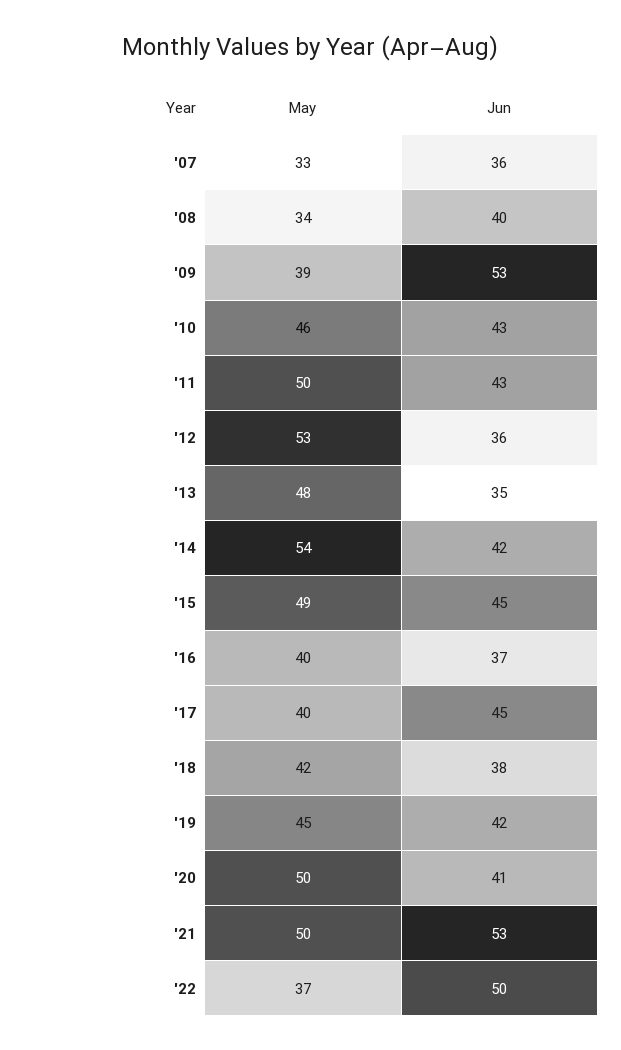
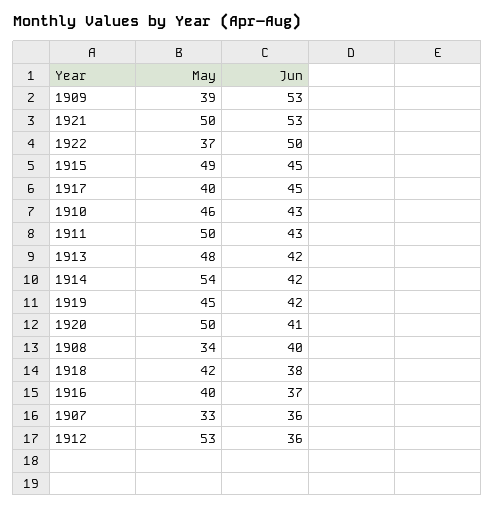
Jun, '13: 35 -> 42

